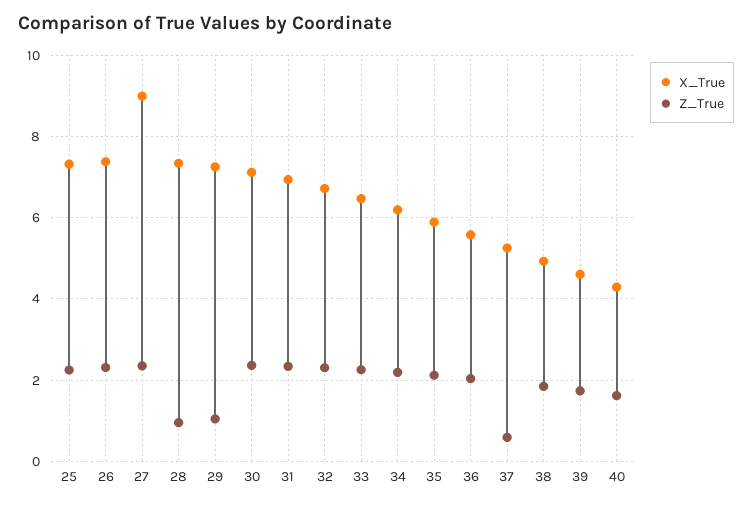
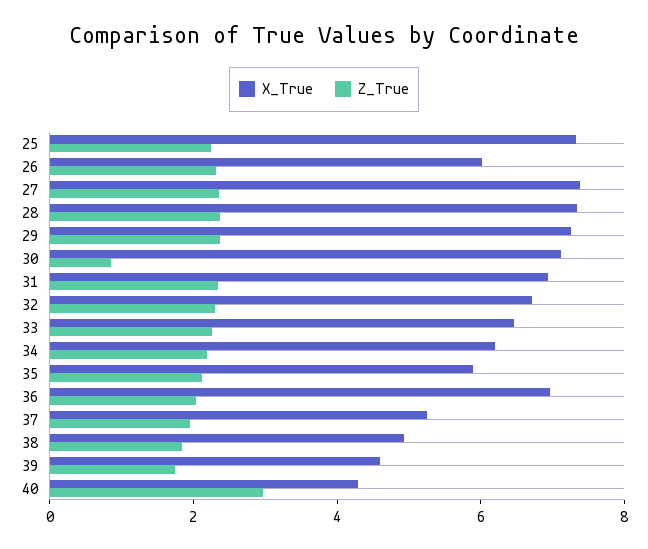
X_True, 26: 7.4 -> 6
X_True, 27: 9 -> 7.5
Z_True, 28: 1 -> 2.5
Z_True, 29: 1 -> 2.5
Z_True, 30: 2.4 -> 1
X_True, 36: 5.6 -> 7
Z_True, 37: 0.6 -> 2
Z_True, 40: 1.6 -> 3

